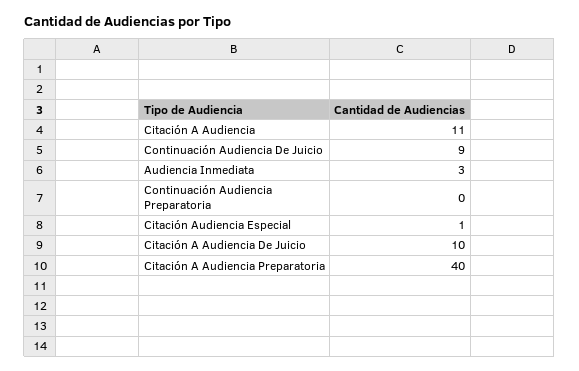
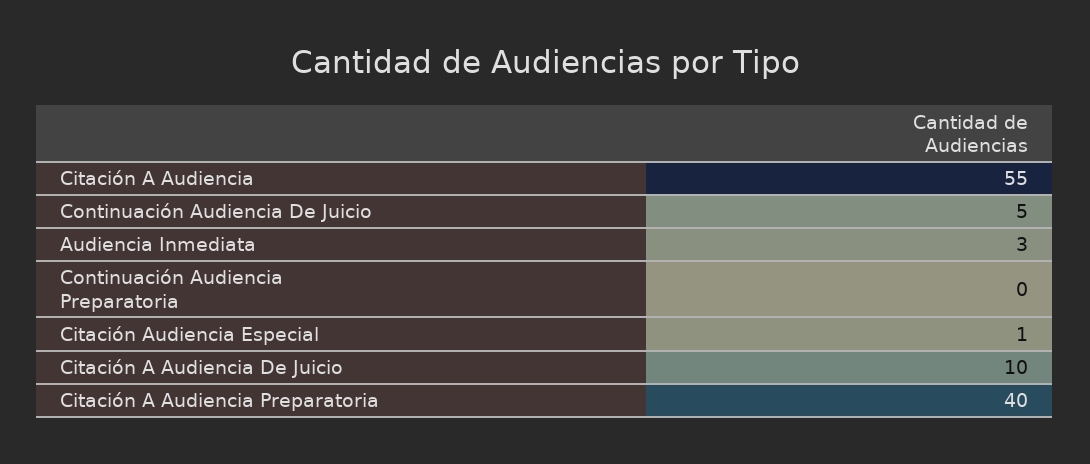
Citación A Audiencia: 11 -> 55
Continuación Audiencia De Juicio: 9 -> 5

